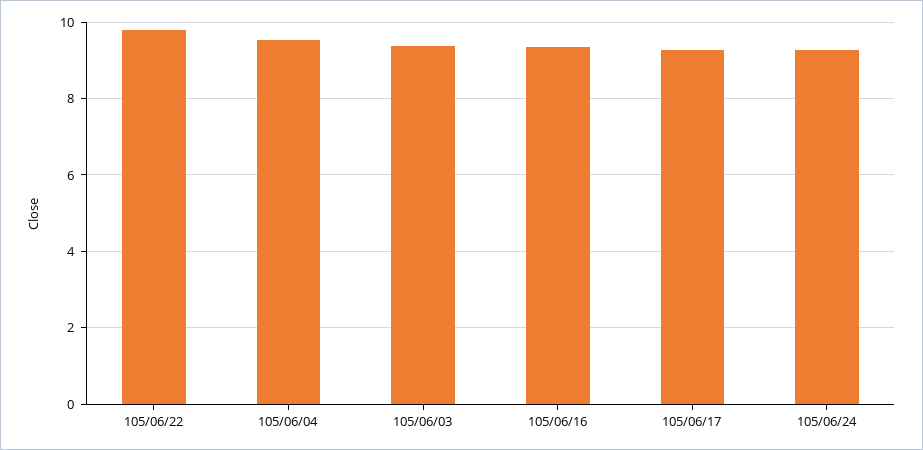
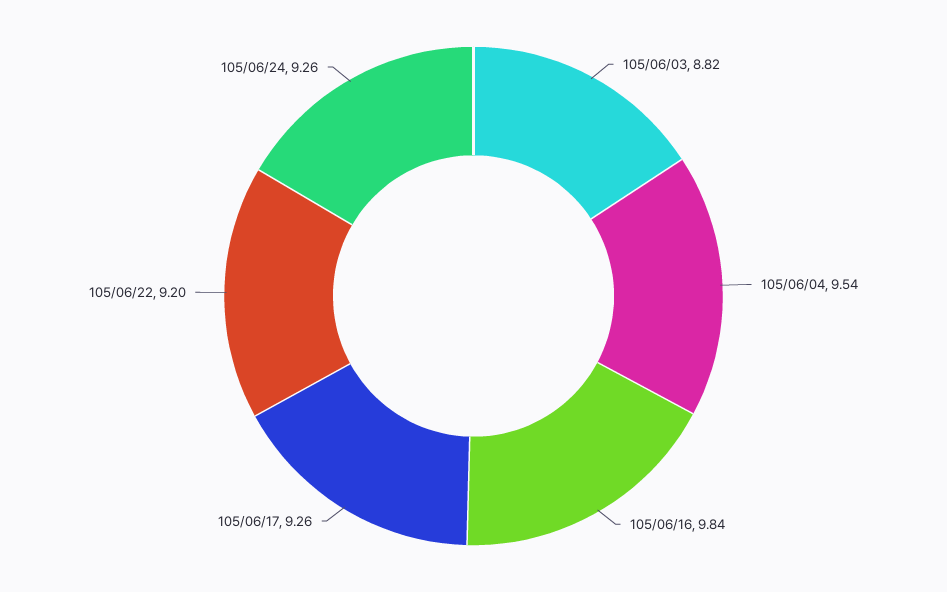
105/06/22: 9.8 -> 9.2
105/06/03: 9.4 -> 8.82
105/06/16: 9.4 -> 9.84

